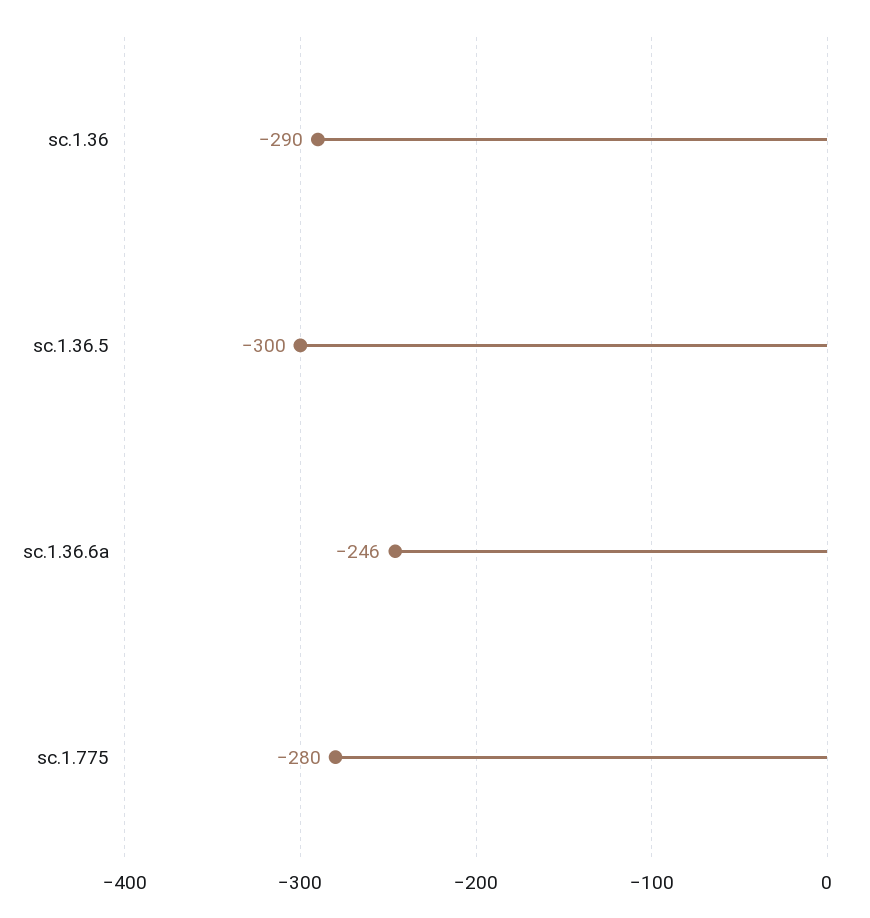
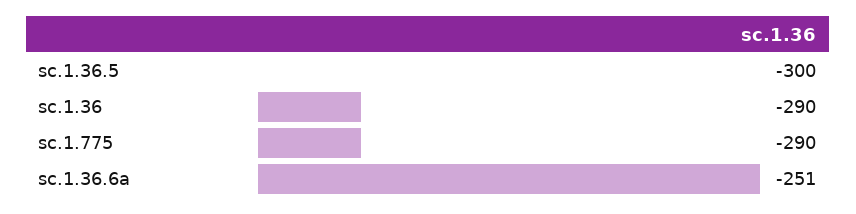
sc.1.36.6a: -246 -> -251
sc.1.775: -280 -> -290

